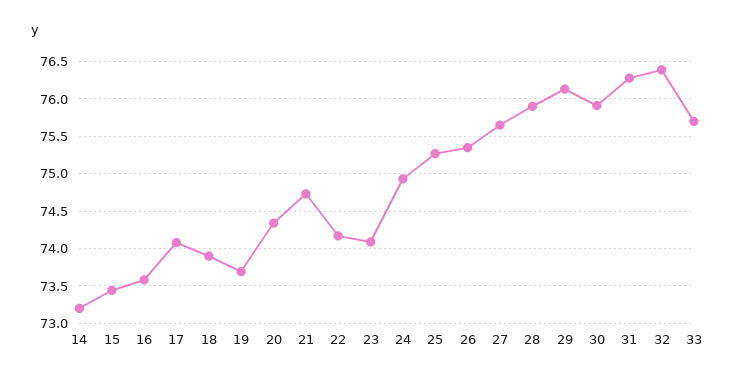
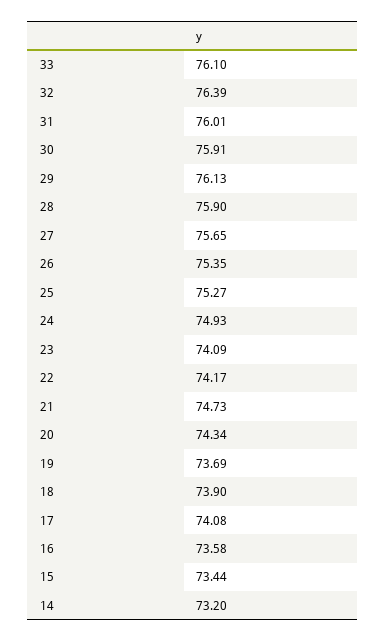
31: 76.3 -> 76.01
33: 75.7 -> 76.1

